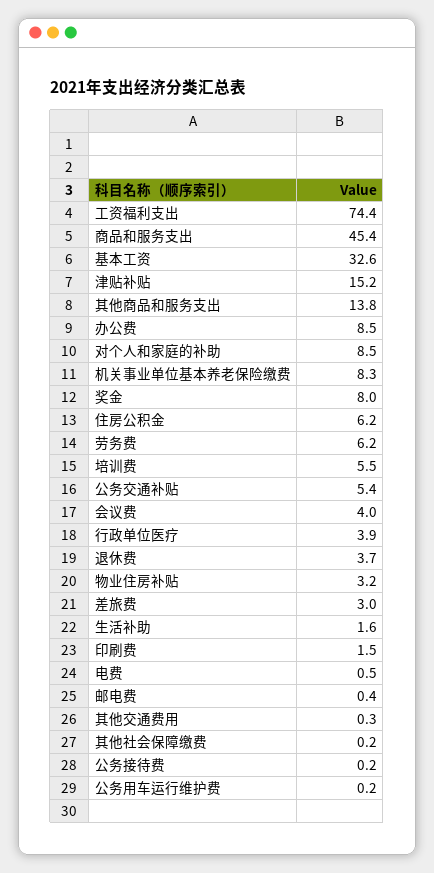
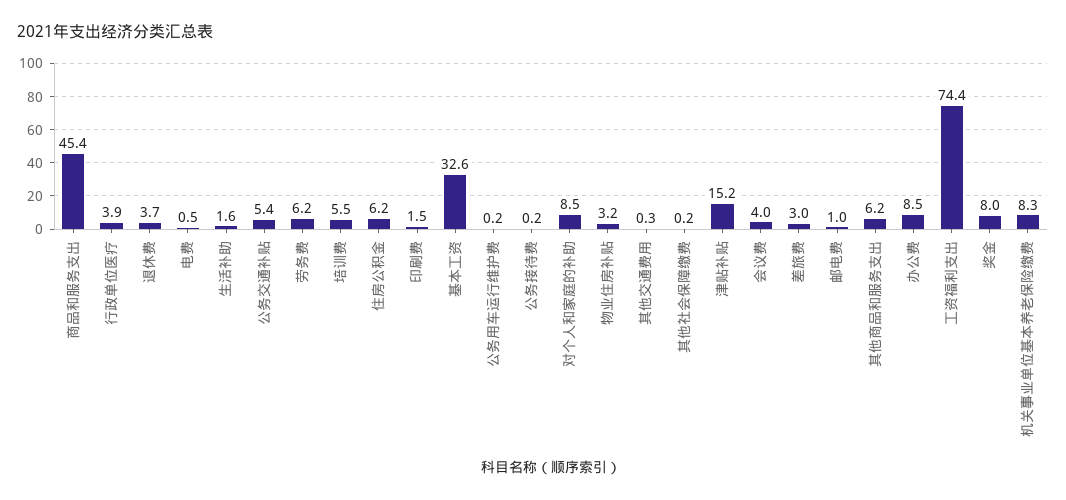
其他商品和服务支出: 13.8 -> 6.2
邮电费: 0.4 -> 1

